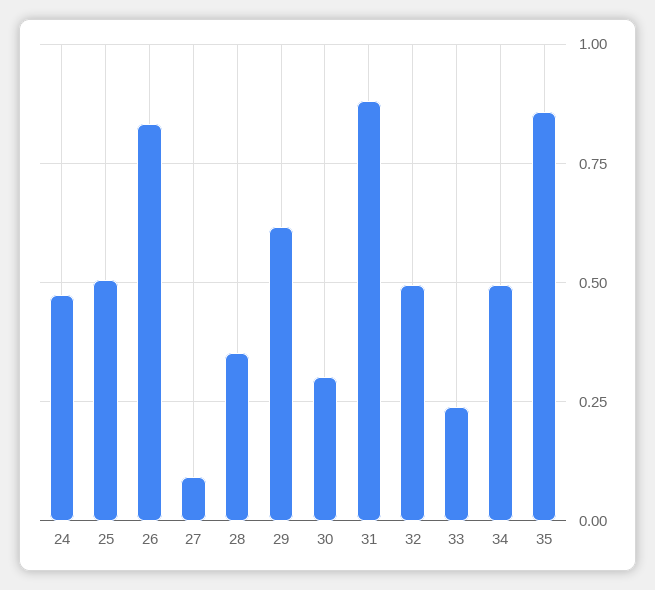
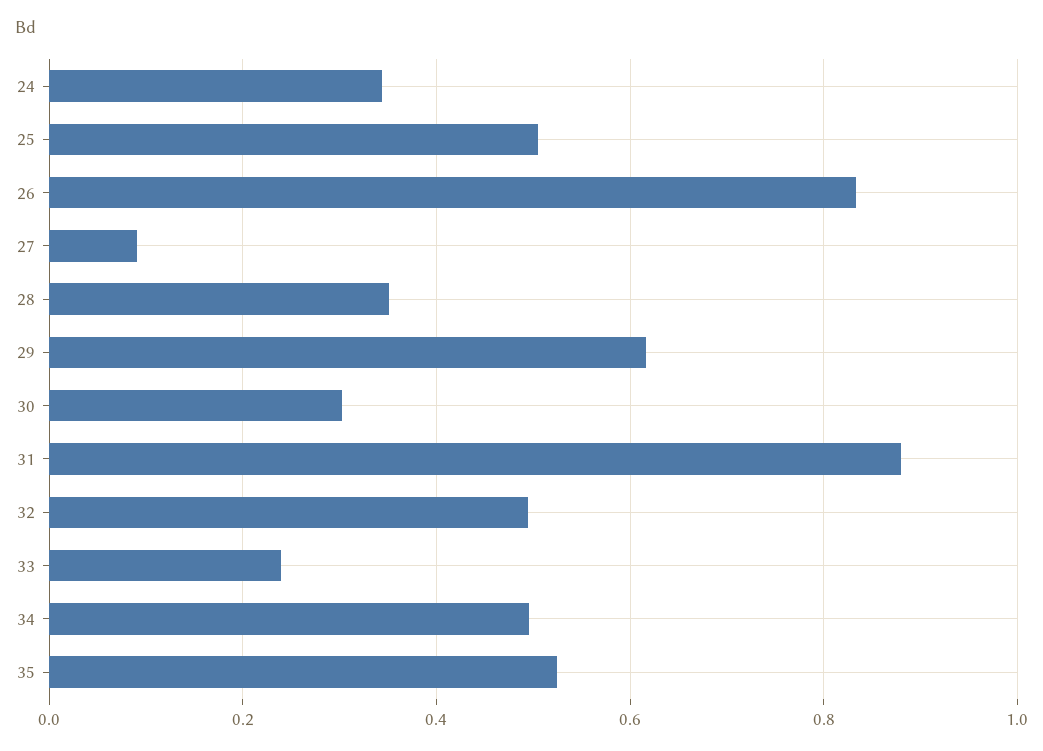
24: 0.475 -> 0.34
35: 0.85 -> 0.52

